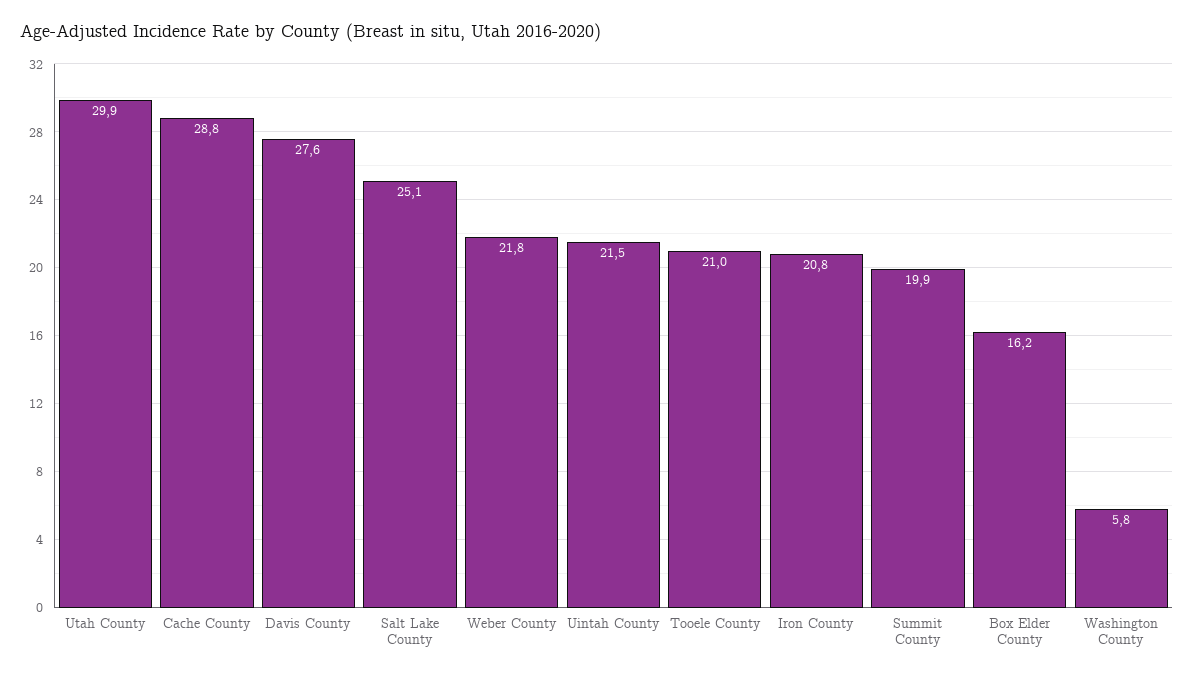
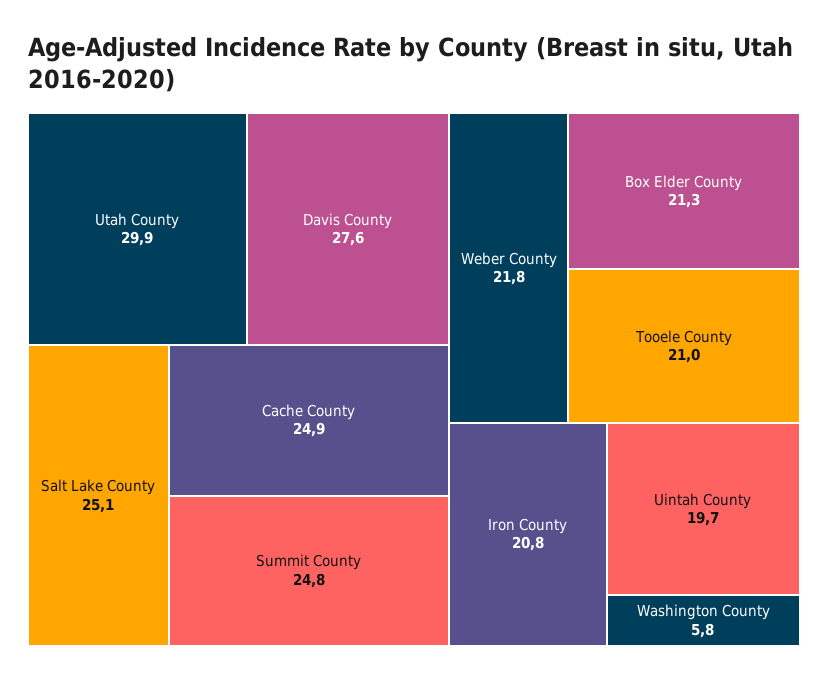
Cache County: 28.8 -> 24.9
Uintah County: 21.5 -> 19.7
Summit County: 19.9 -> 24.8
Box Elder County: 16.2 -> 21.3

